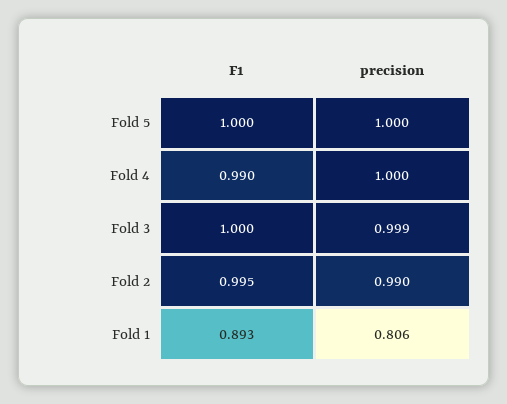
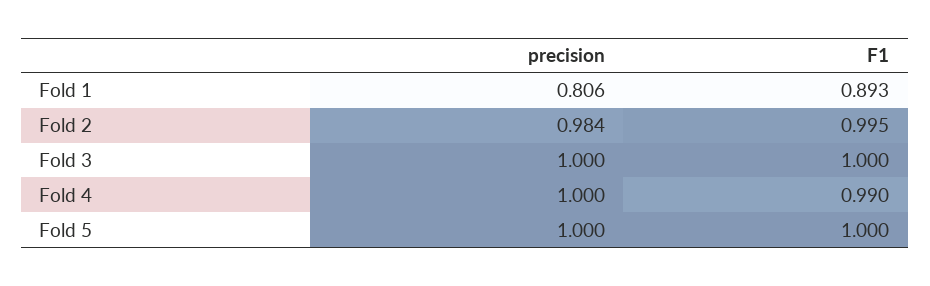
precision, Fold 3: 0.999 -> 1
precision, Fold 2: 0.99 -> 0.984

